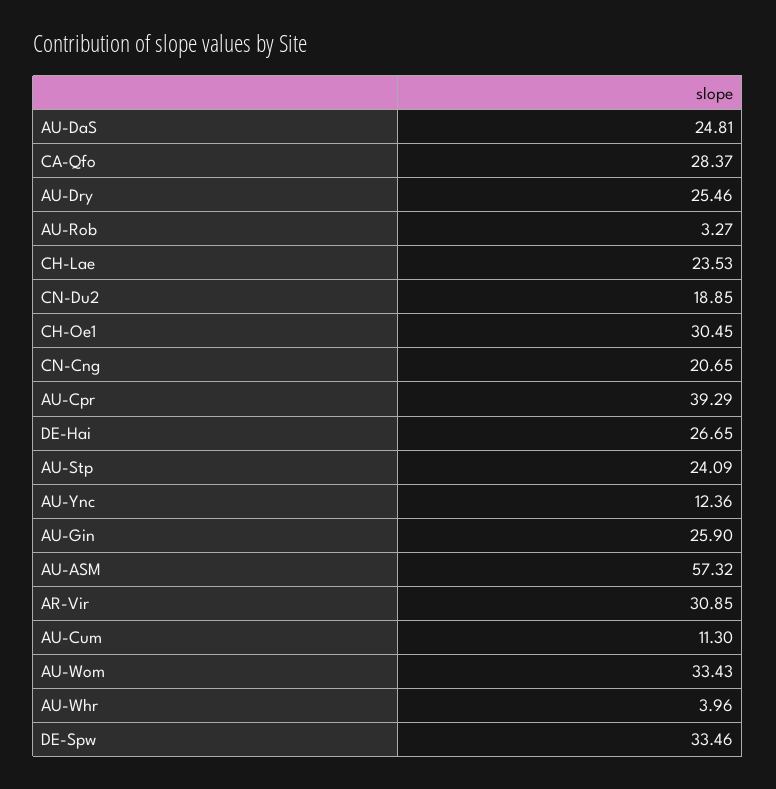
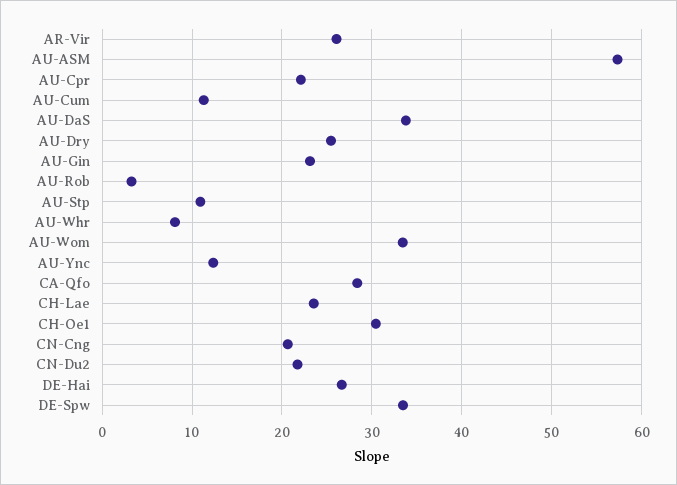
AU-DaS: 24.81 -> 34
CN-Du2: 18.85 -> 22
AU-Cpr: 39.29 -> 22
AU-Stp: 24.09 -> 11
AU-Gin: 25.9 -> 23
AR-Vir: 30.85 -> 26
AU-Whr: 3.96 -> 8

